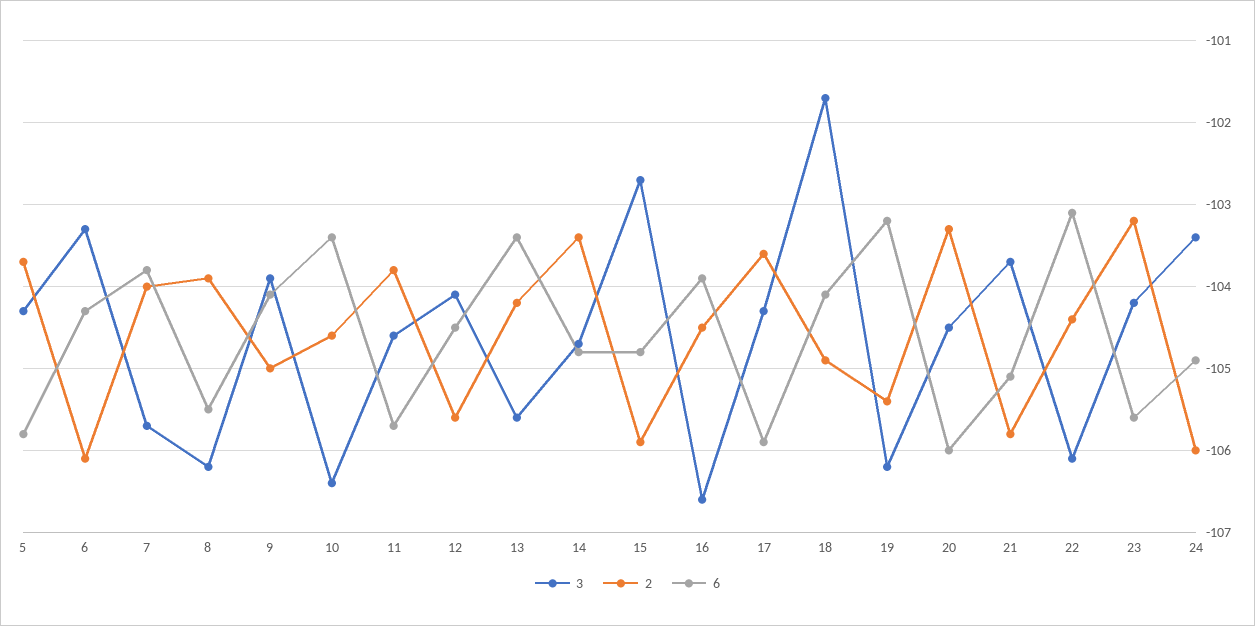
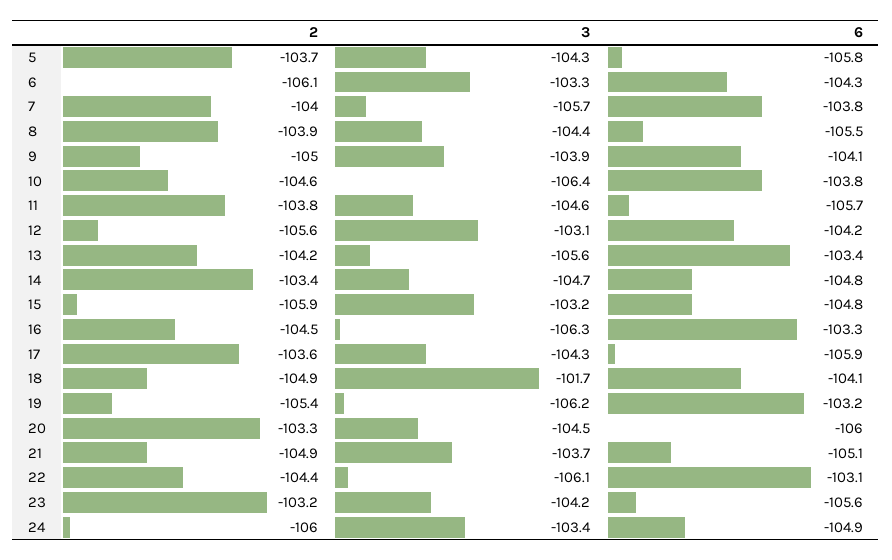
3, 8: -106.2 -> -104.4
6, 10: -103.4 -> -103.8
3, 12: -104.1 -> -103.1
6, 12: -104.5 -> -104.2
3, 15: -102.7 -> -103.2
3, 16: -106.6 -> -106.3
6, 16: -103.9 -> -103.3
2, 21: -105.8 -> -104.9

